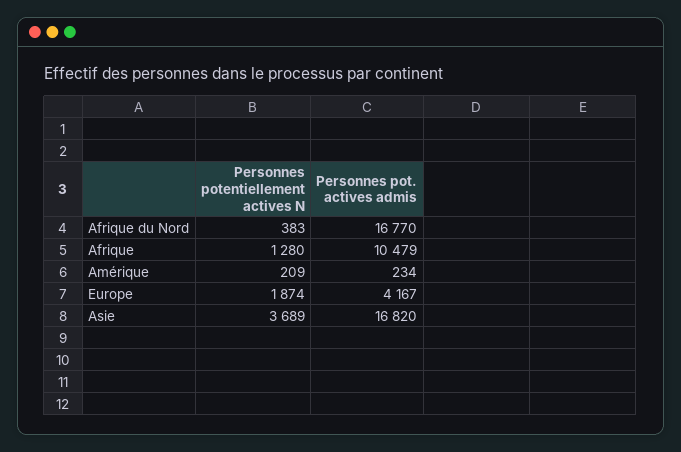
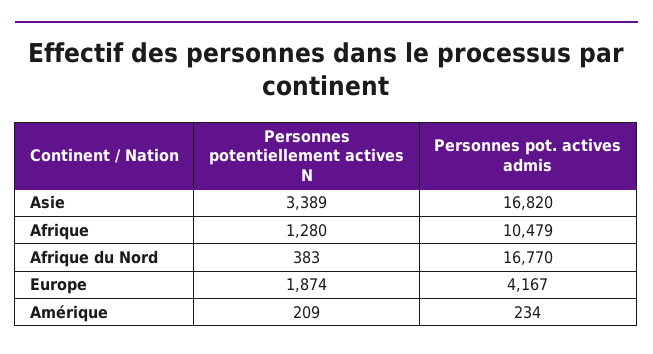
Personnes potentiellement actives N, Asie: 3689 -> 3389

